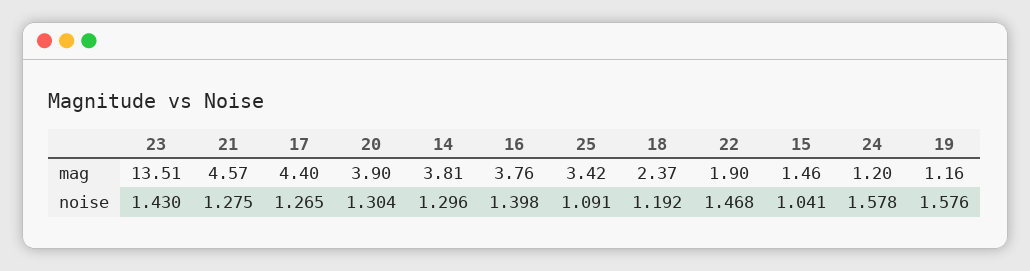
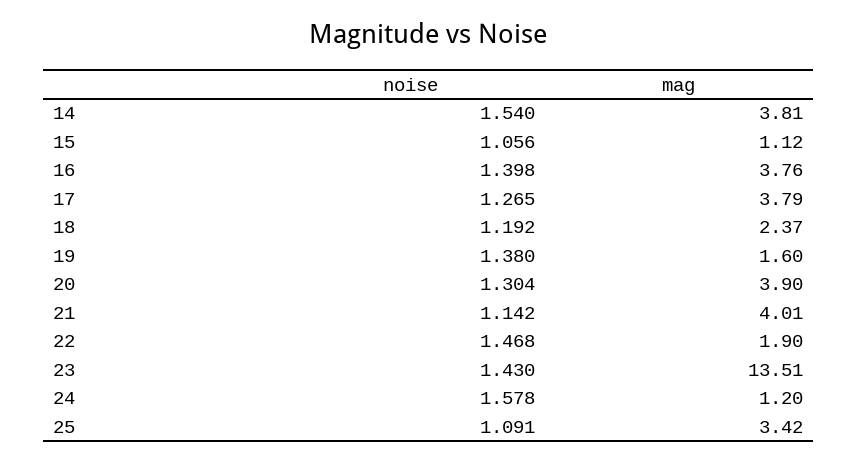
21, mag: 4.57 -> 4.01
17, mag: 4.4 -> 3.79
15, mag: 1.46 -> 1.12
19, mag: 1.16 -> 1.6
21, noise: 1.275 -> 1.142
14, noise: 1.296 -> 1.54
15, noise: 1.041 -> 1.056
19, noise: 1.576 -> 1.38

